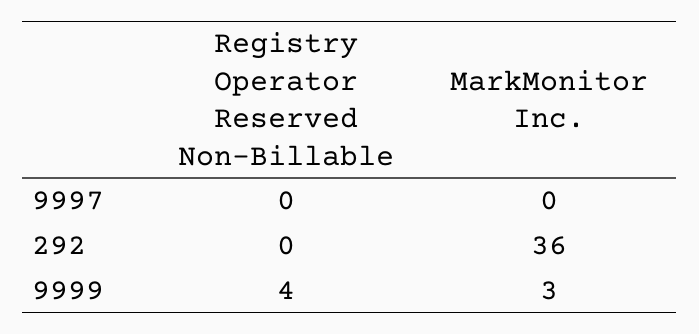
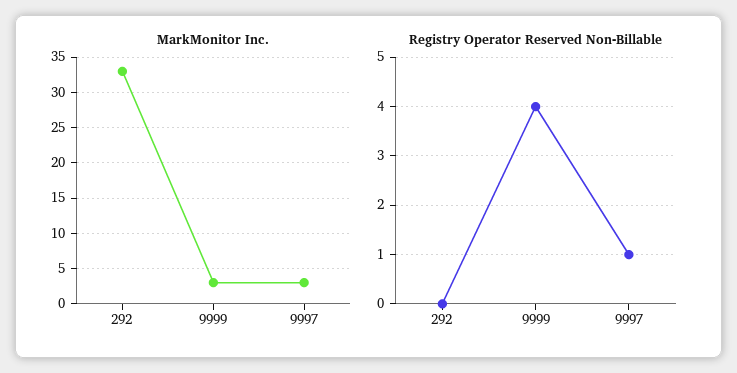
Registry Operator Reserved Non-Billable, 9997: 0 -> 1
MarkMonitor Inc., 9997: 0 -> 3
MarkMonitor Inc., 292: 36 -> 33

